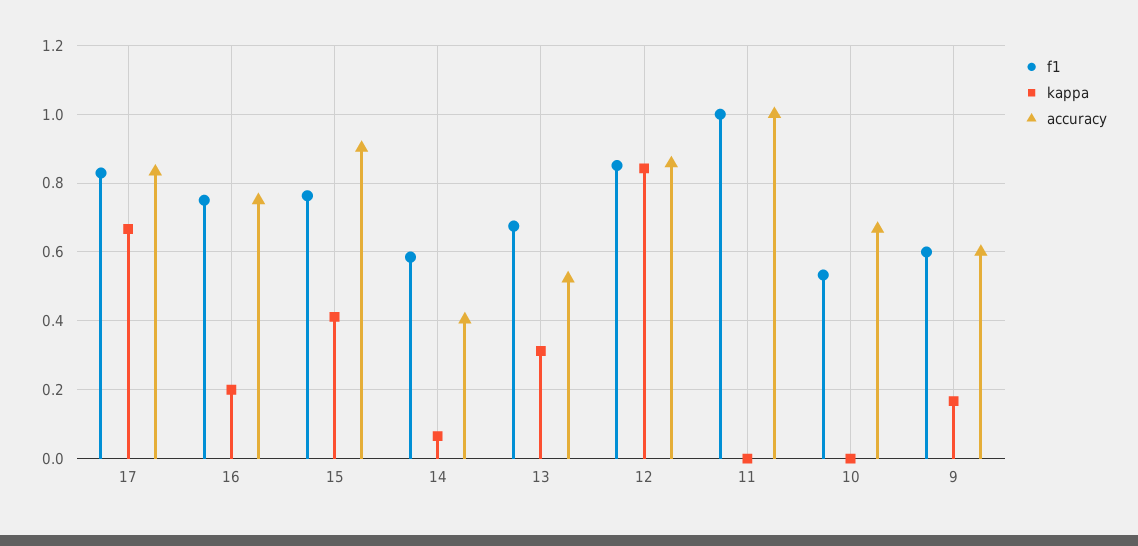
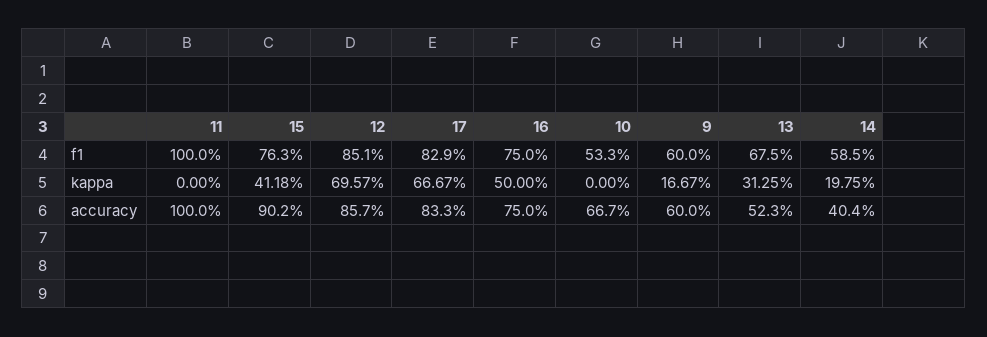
kappa, 16: 0.2 -> 0.5
kappa, 14: 0.06 -> 0.1975
kappa, 12: 0.84 -> 0.6957

